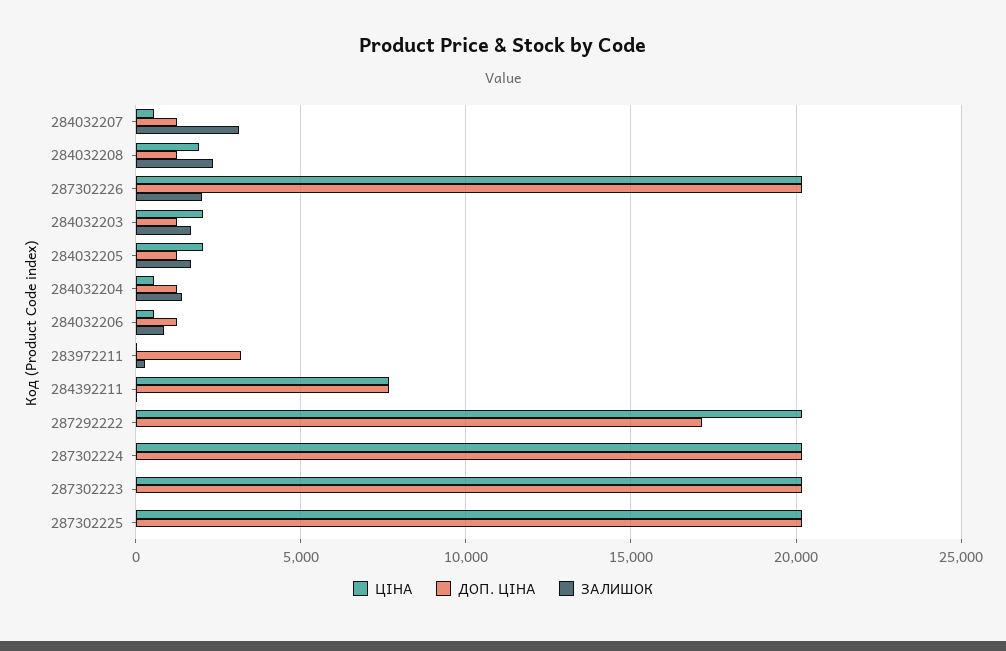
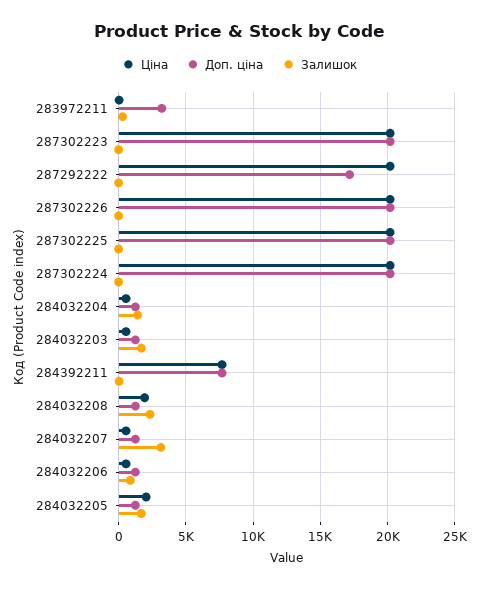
ЗАЛИШОК, 287302226: 2000 -> 0
ЦІНА, 284032203: 2000 -> 500

